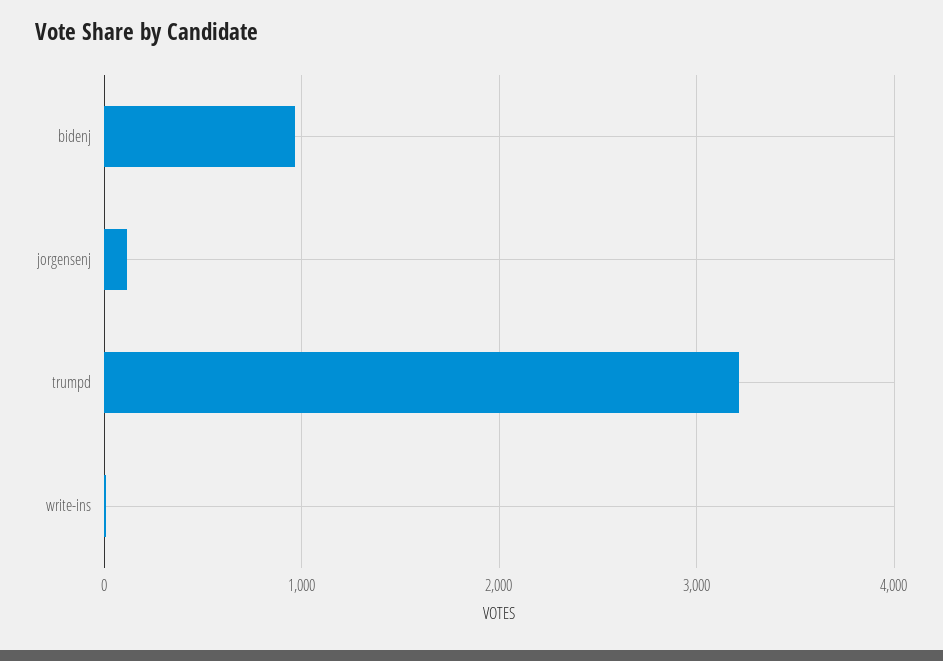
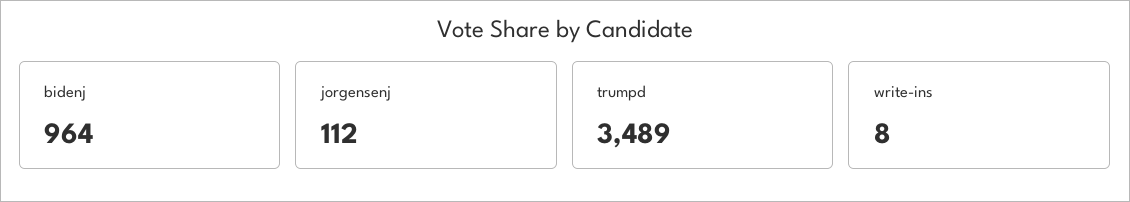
trumpd: 3200 -> 3489

